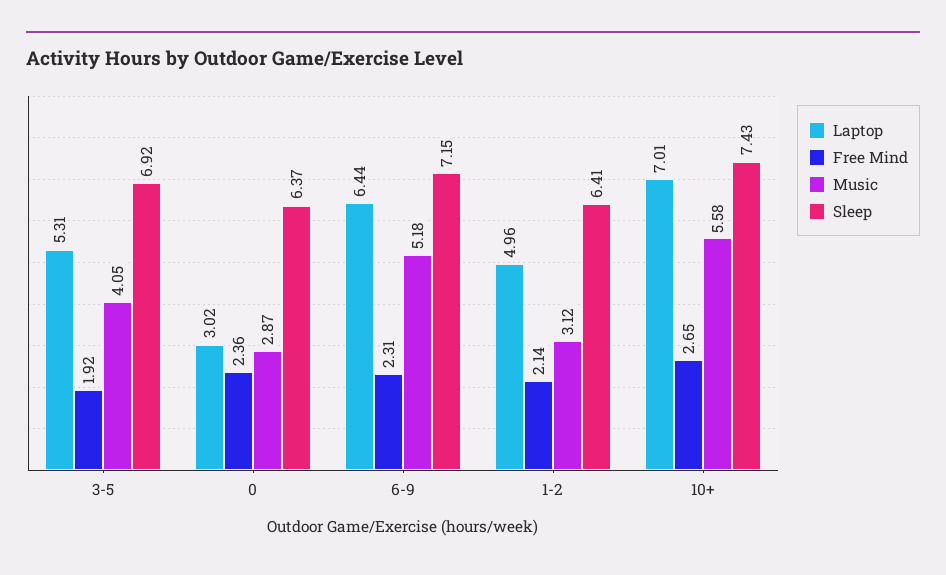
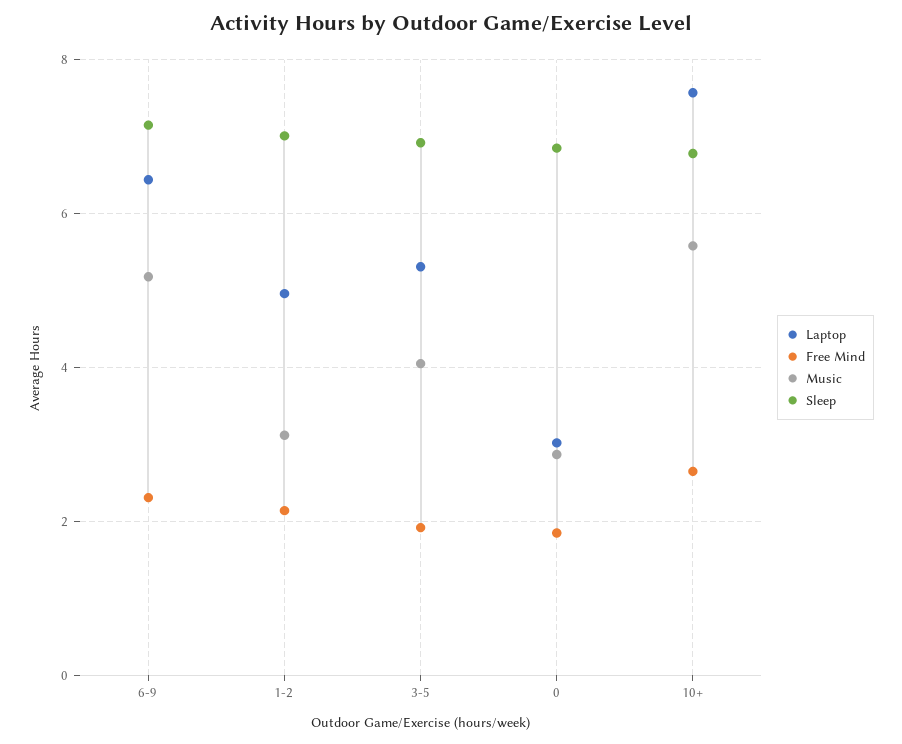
Free Mind, 0: 2.36 -> 1.8
Sleep, 0: 6.37 -> 6.8
Sleep, 1-2: 6.41 -> 7
Laptop, 10+: 7.01 -> 7.6
Sleep, 10+: 7.43 -> 6.8

